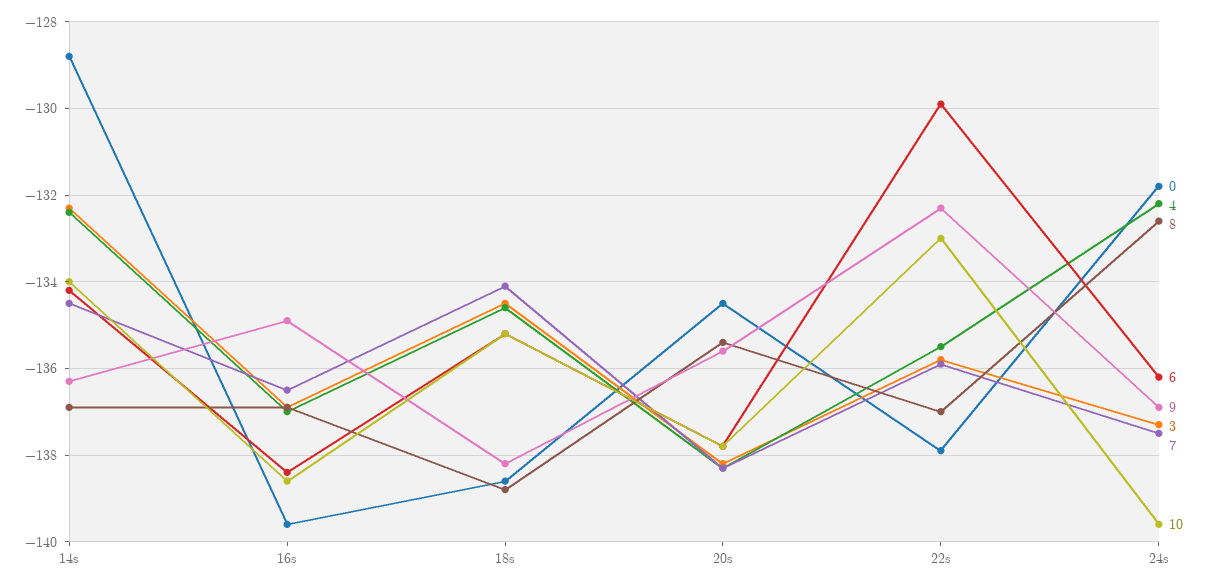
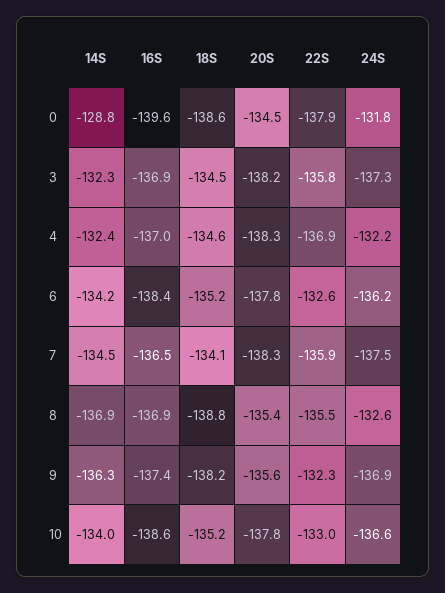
9, 16s: -135 -> -137.4
4, 22s: -135.5 -> -136.9
8, 22s: -137 -> -135.5
6, 22s: -130 -> -132.6
10, 24s: -139.5 -> -136.6

